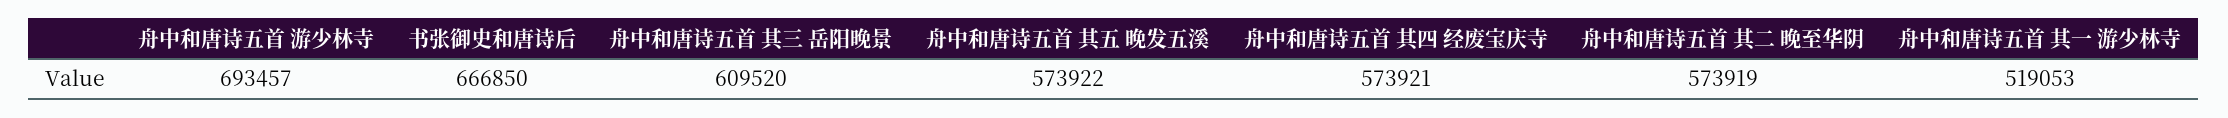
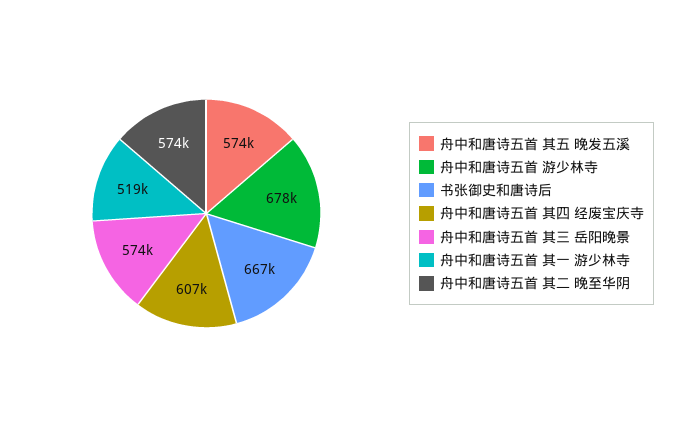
舟中和唐诗五首 游少林寺: 693457 -> 678000
舟中和唐诗五首 其三 岳阳晚景: 609520 -> 574000
舟中和唐诗五首 其四 经废宝庆寺: 573921 -> 607000

